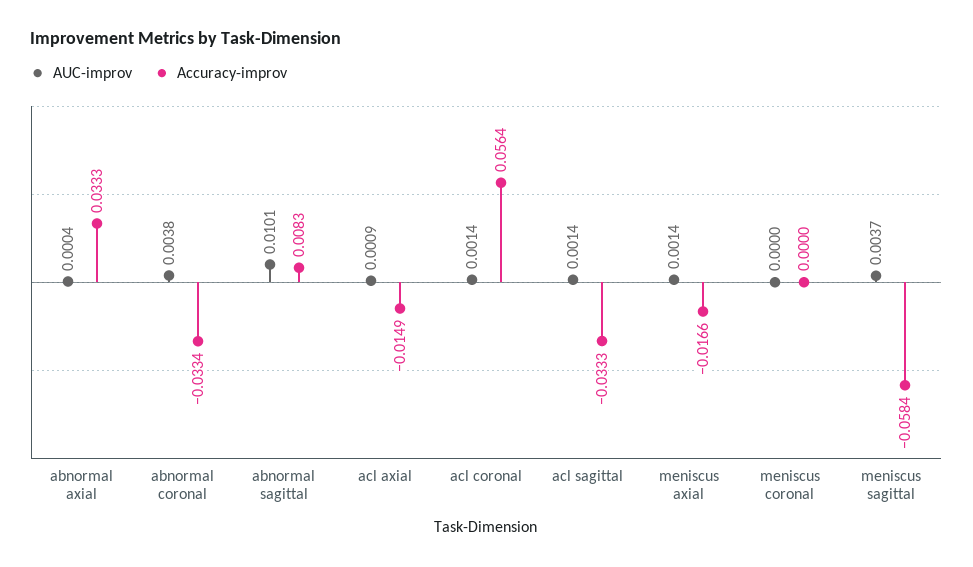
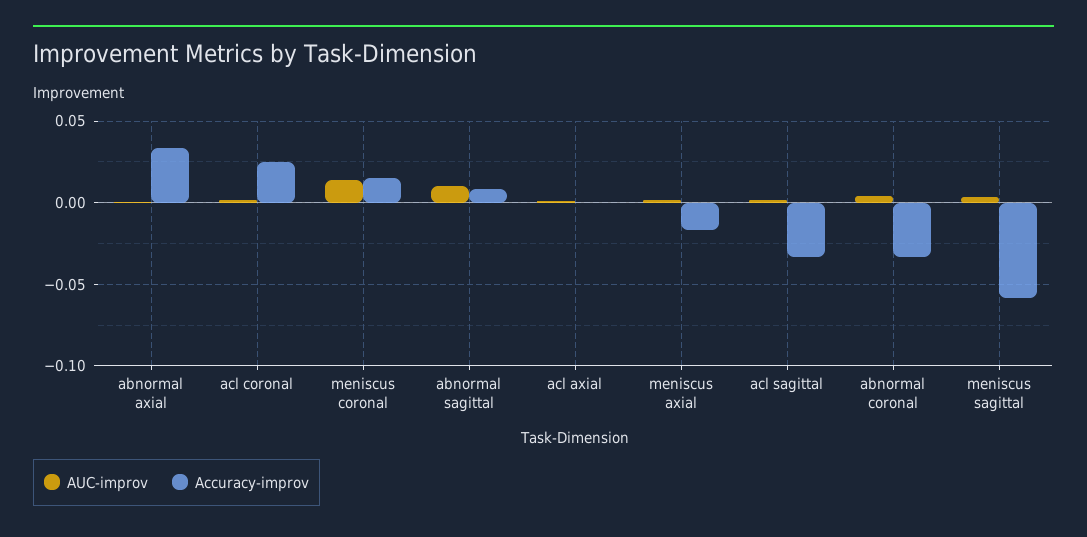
Accuracy-improv, acl axial: -0.0149 -> 0
Accuracy-improv, acl coronal: 0.0564 -> 0.025
AUC-improv, meniscus coronal: 0 -> 0.015
Accuracy-improv, meniscus coronal: 0 -> 0.015

